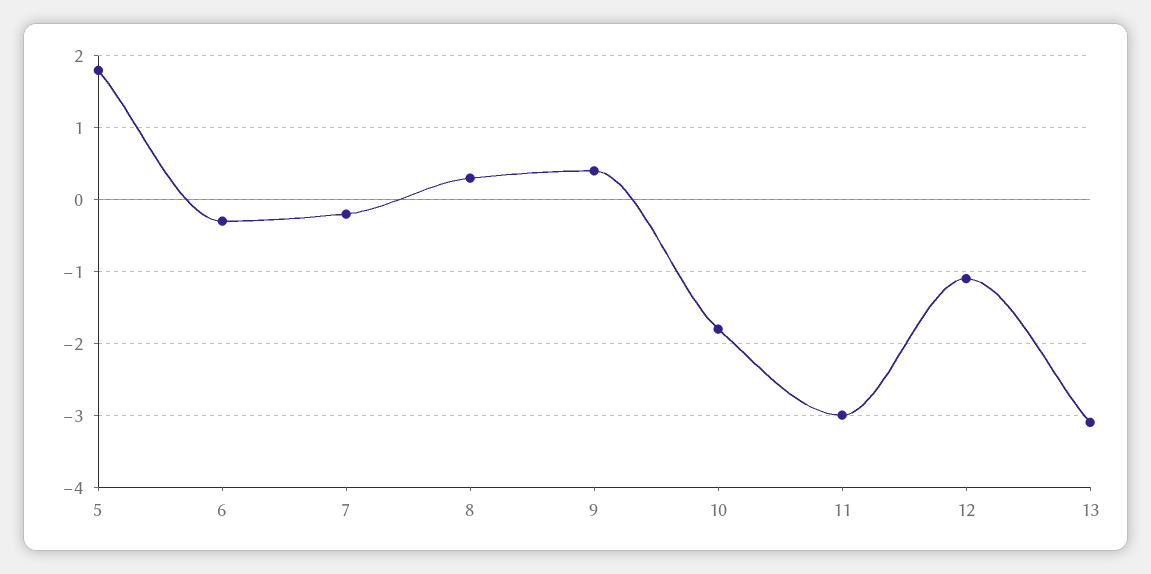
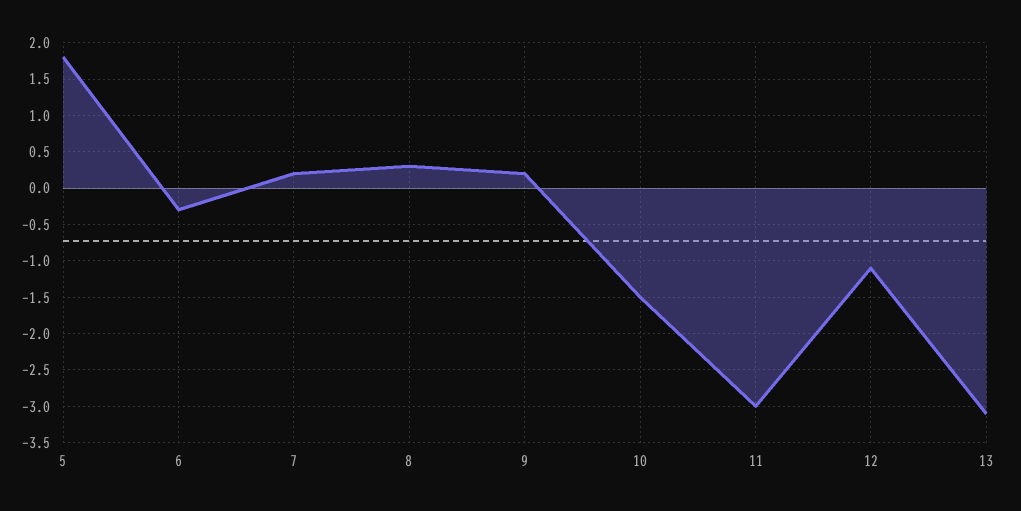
7: -0.2 -> 0.2
9: 0.4 -> 0.2
10: -1.8 -> -1.5

